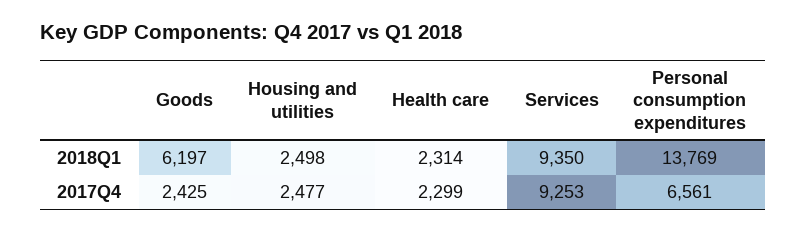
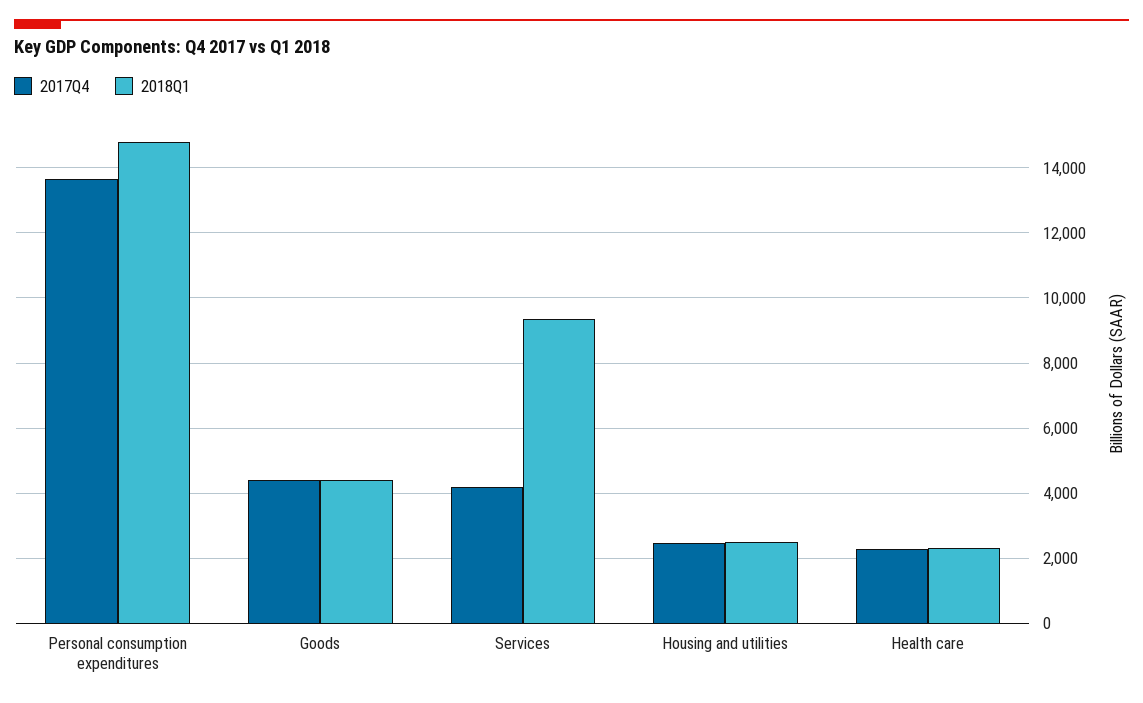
2018Q1, Goods: 6197 -> 4400
2018Q1, Personal consumption expenditures: 13769 -> 14800
2017Q4, Goods: 2425 -> 4400
2017Q4, Services: 9253 -> 4200
2017Q4, Personal consumption expenditures: 6561 -> 13600

